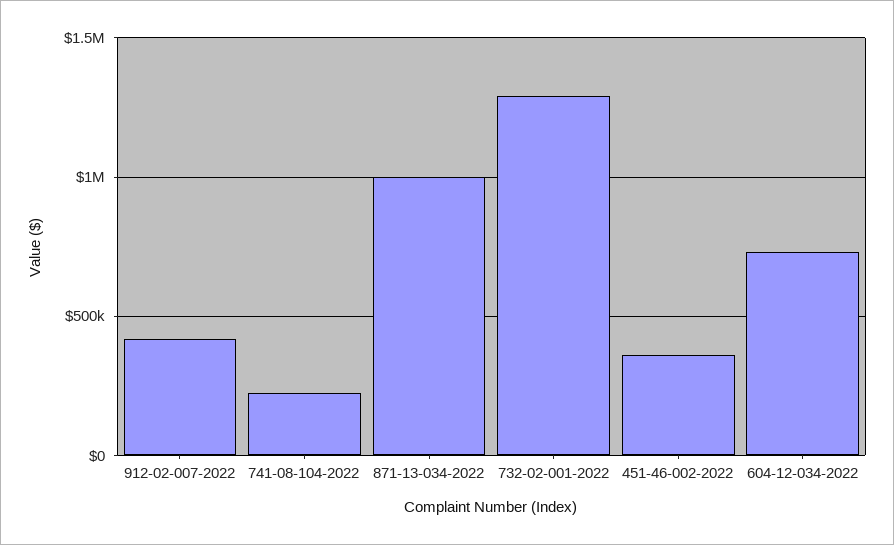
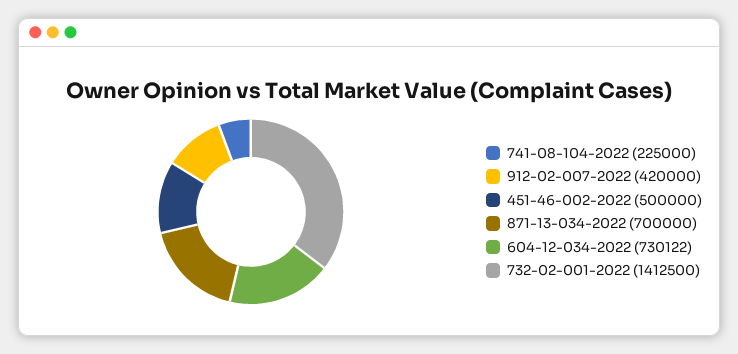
871-13-034-2022: 1000000 -> 700000
732-02-001-2022: 1300000 -> 1412500
451-46-002-2022: 350000 -> 500000

